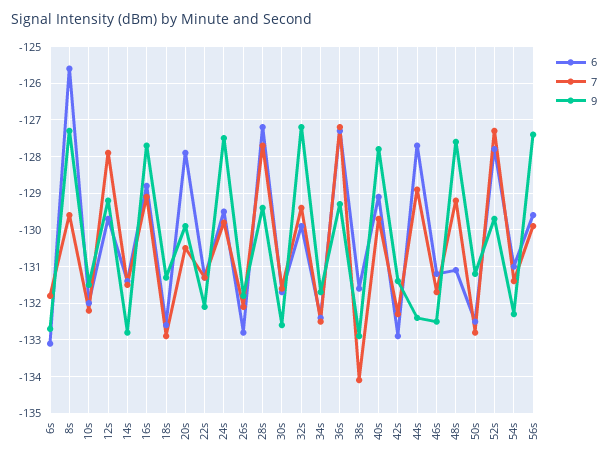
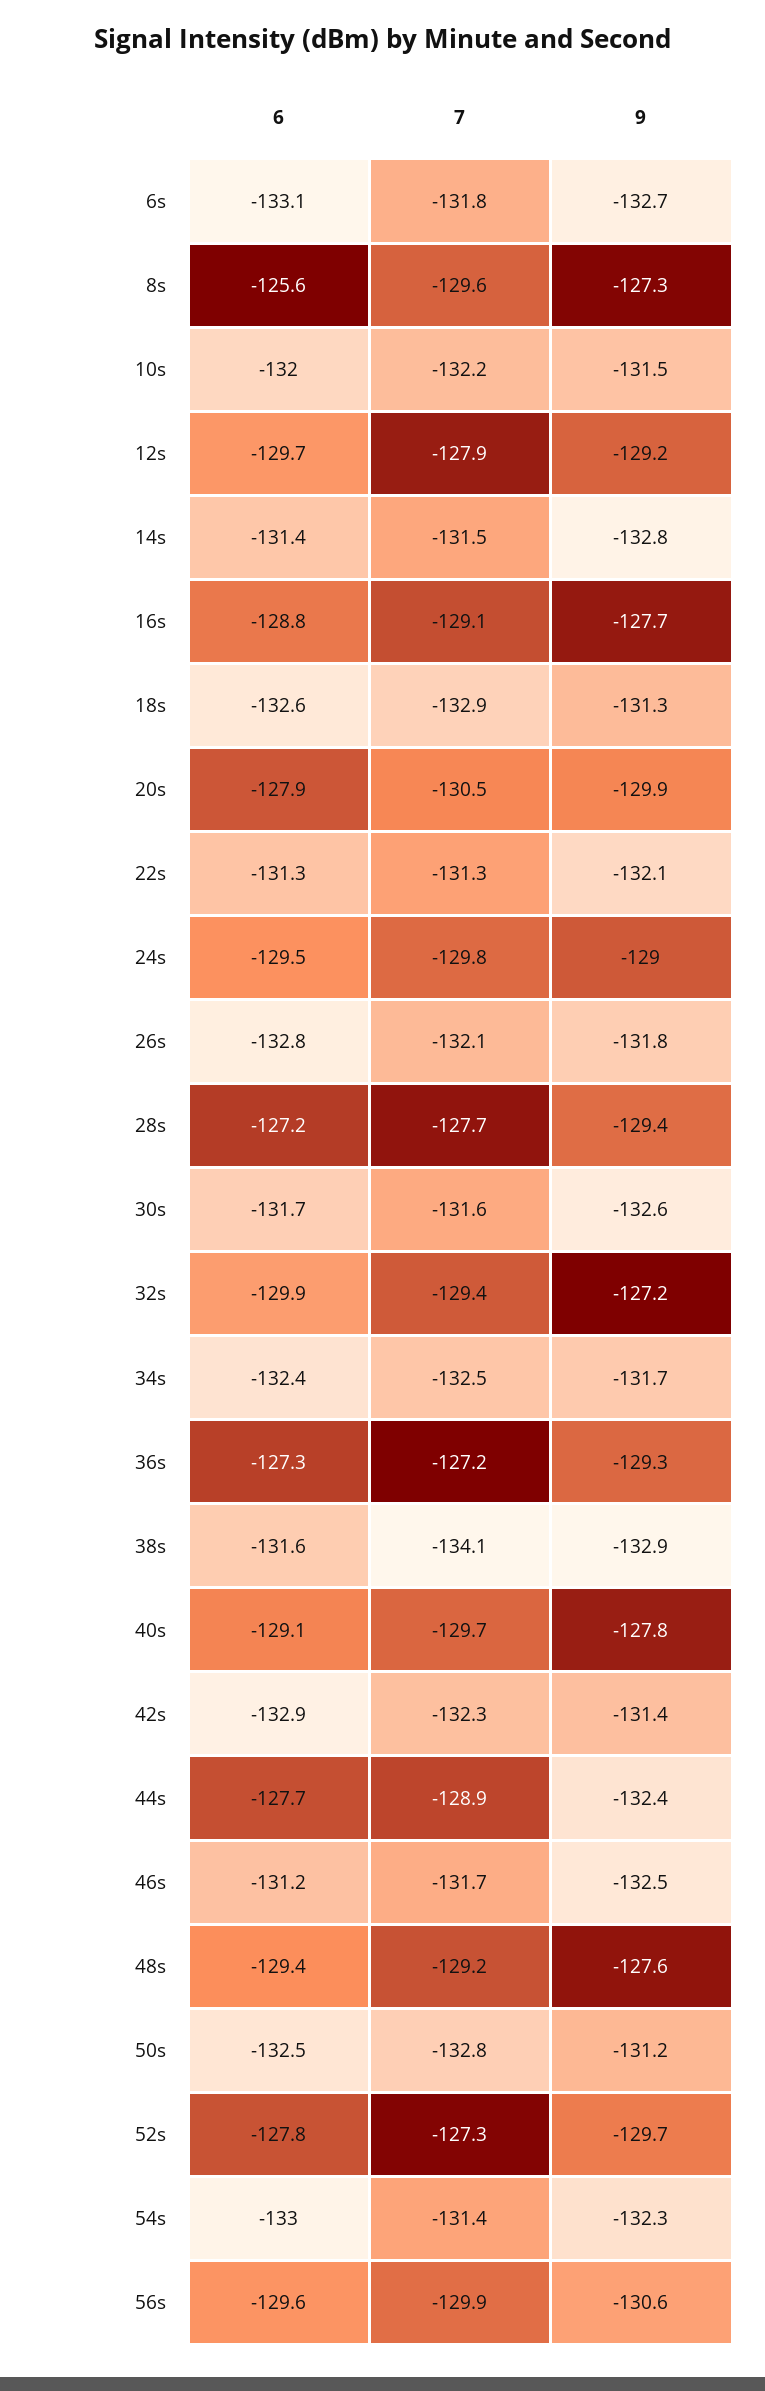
9, 24s: -127.5 -> -129
6, 48s: -131 -> -129.4
6, 54s: -131 -> -133
9, 56s: -127.5 -> -130.6

